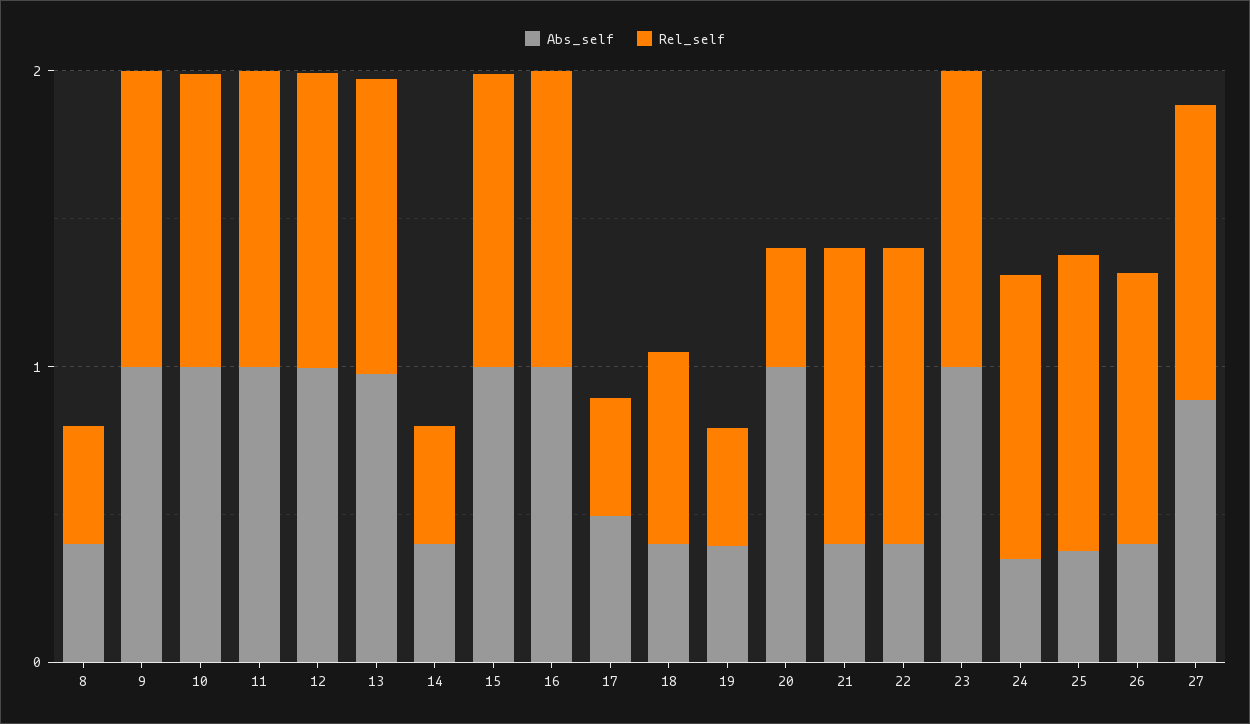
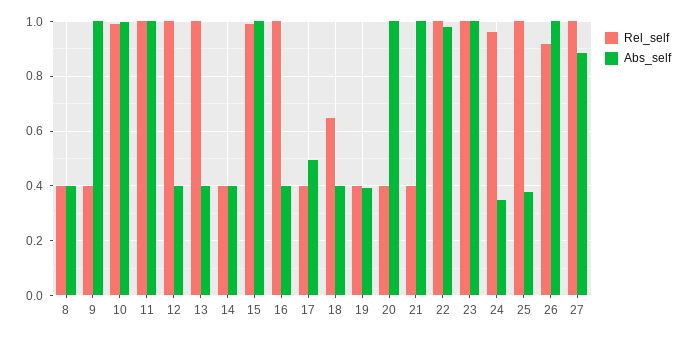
Rel_self, 9: 1 -> 0.4
Abs_self, 12: 1 -> 0.4
Abs_self, 13: 1 -> 0.4
Abs_self, 16: 1 -> 0.4
Abs_self, 21: 0.4 -> 1
Rel_self, 21: 1 -> 0.4
Abs_self, 22: 0.4 -> 0.975
Abs_self, 26: 0.4 -> 1

